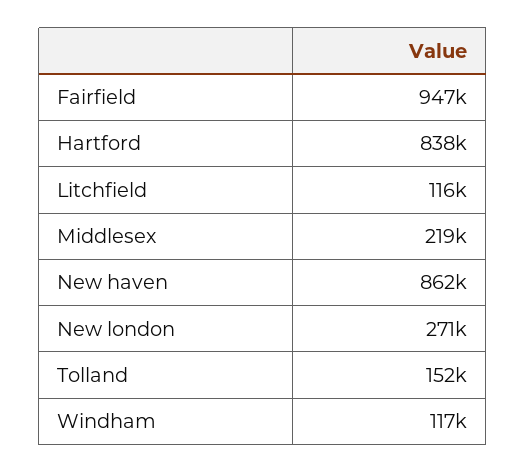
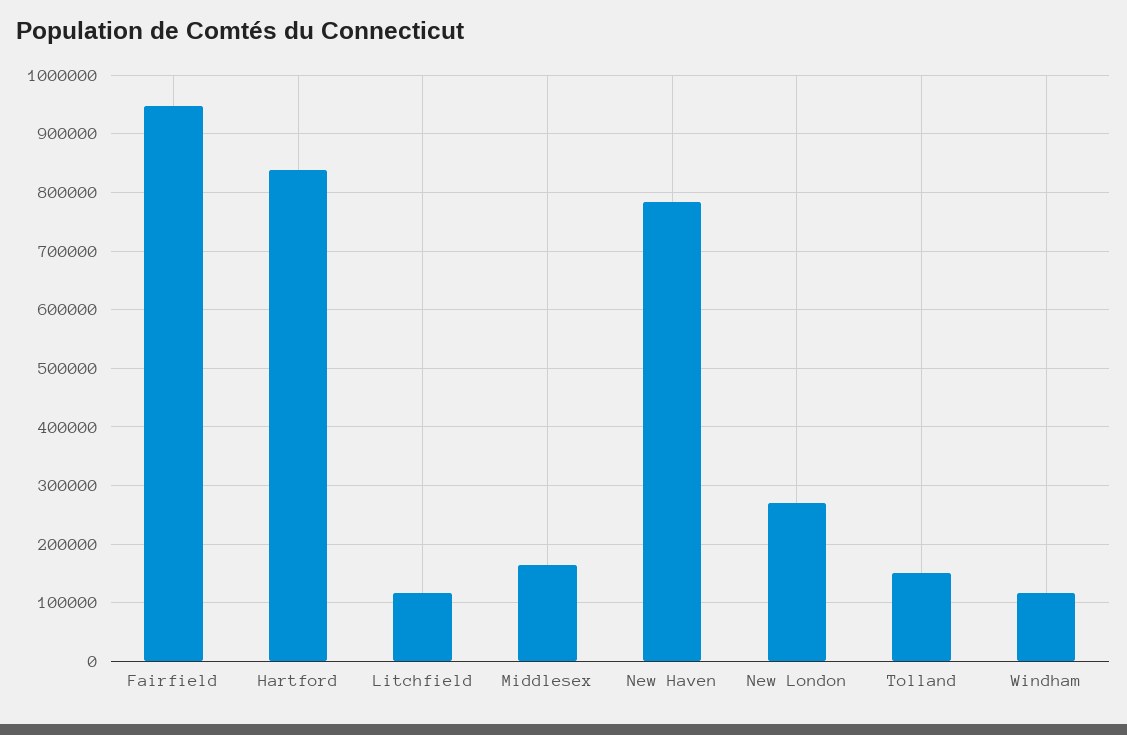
Middlesex: 219000 -> 160000
New haven: 862000 -> 780000

